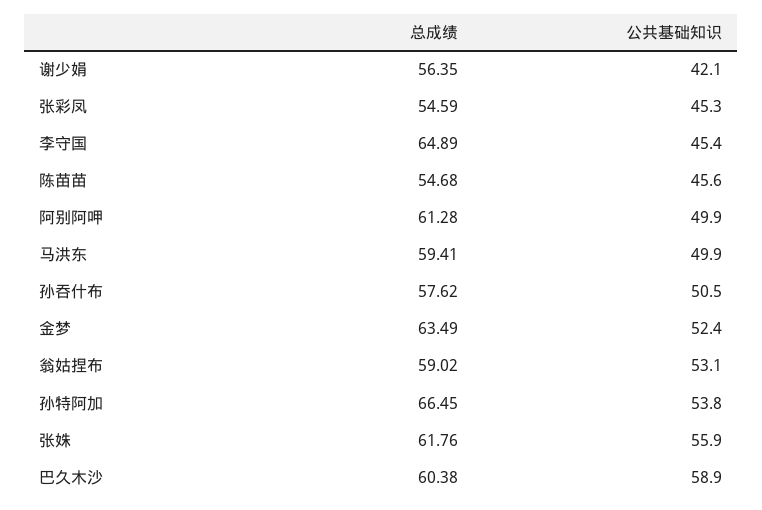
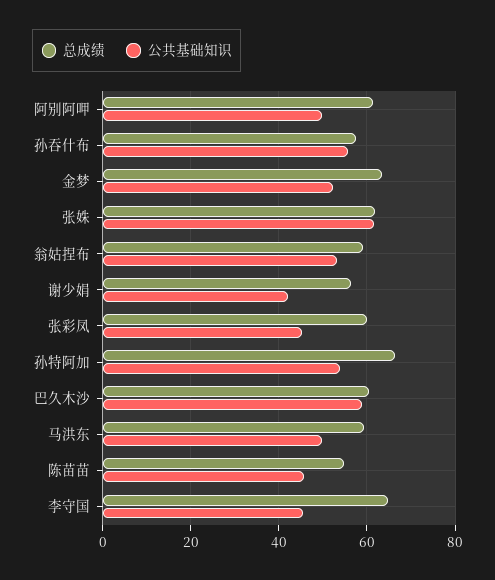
总成绩, 张彩凤: 54.59 -> 60
公共基础知识, 孙吞什布: 50.5 -> 56
公共基础知识, 张姝: 55.9 -> 62

